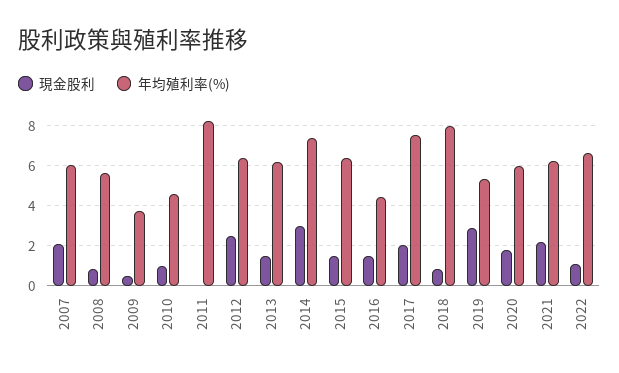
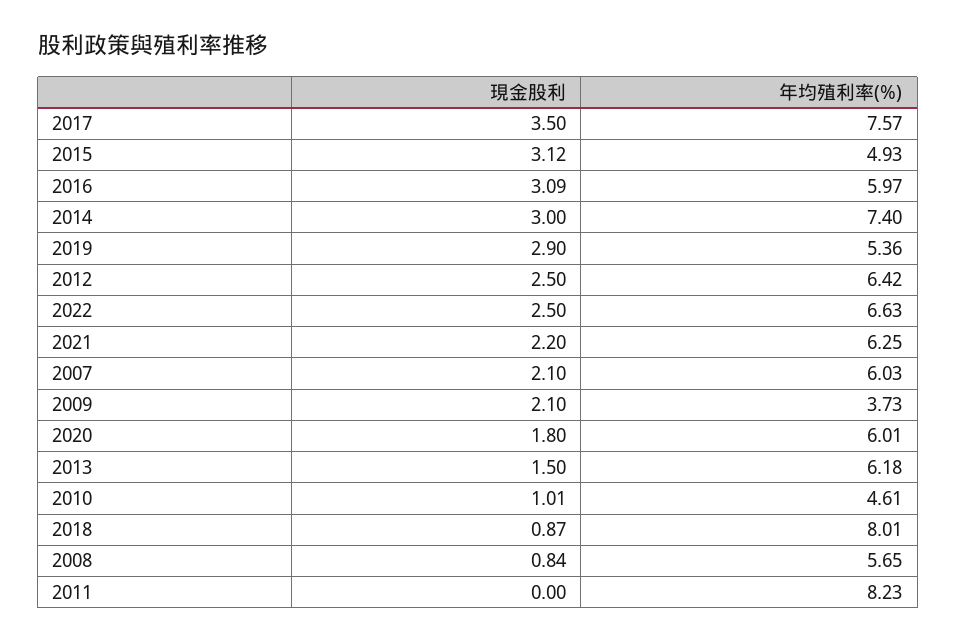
現金股利, 2009: 0.5 -> 2.1
現金股利, 2015: 1.5 -> 3.12
年均殖利率(%), 2015: 6.5 -> 4.93
現金股利, 2016: 1.5 -> 3.09
年均殖利率(%), 2016: 4.5 -> 5.97
現金股利, 2017: 2 -> 3.5
現金股利, 2022: 1 -> 2.5

